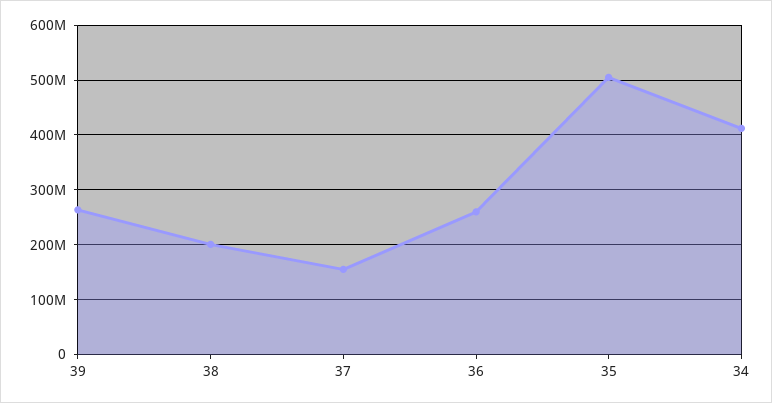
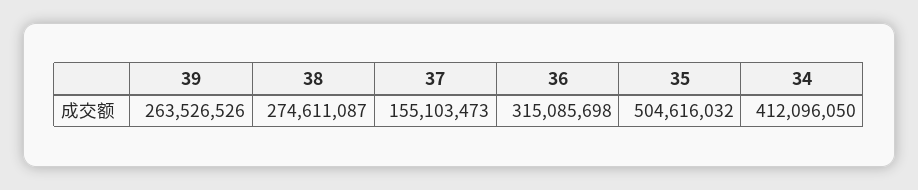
38: 200000000 -> 274611087
36: 260000000 -> 315085698

